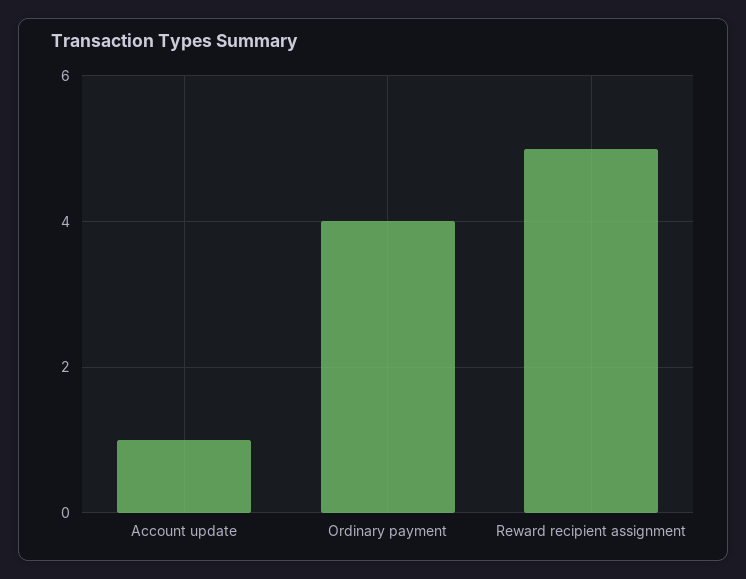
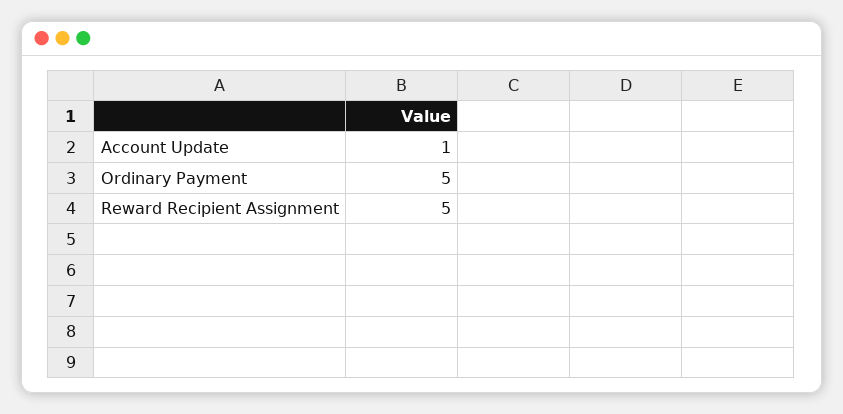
Ordinary payment: 4 -> 5

